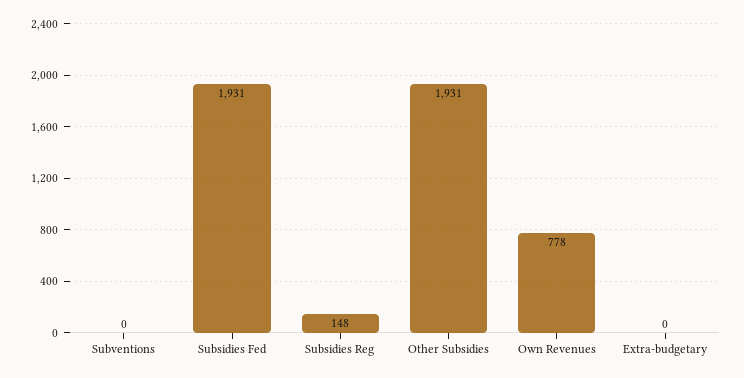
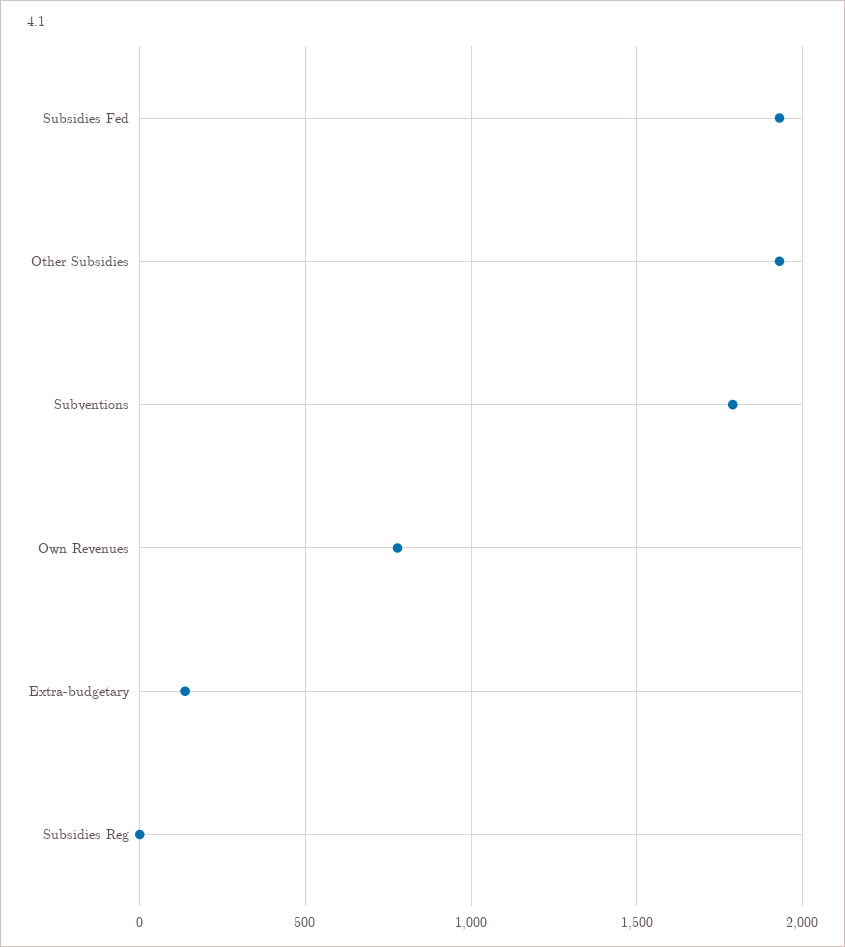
Subventions: 0 -> 1800
Subsidies Reg: 148 -> 0
Extra-budgetary: 0 -> 150

